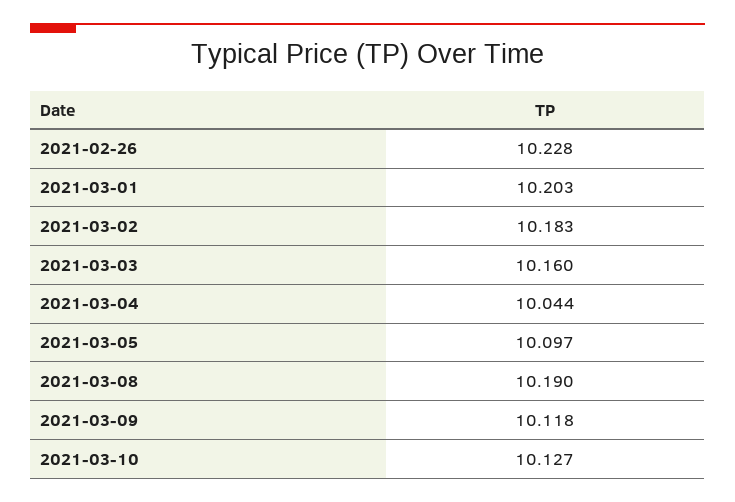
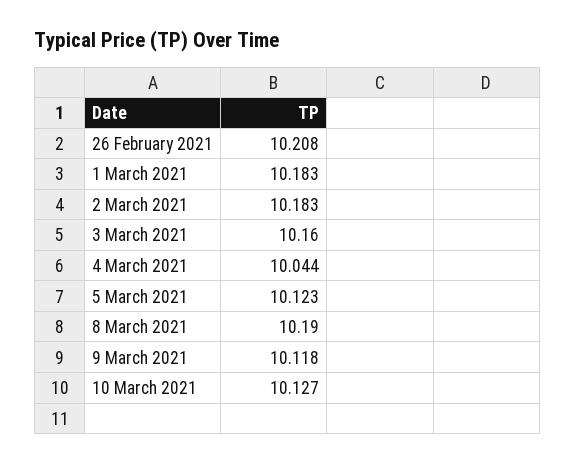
2021-02-26: 10.228 -> 10.208
2021-03-01: 10.203 -> 10.183
2021-03-05: 10.097 -> 10.123

